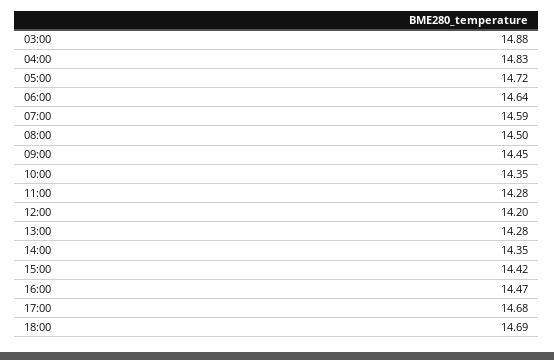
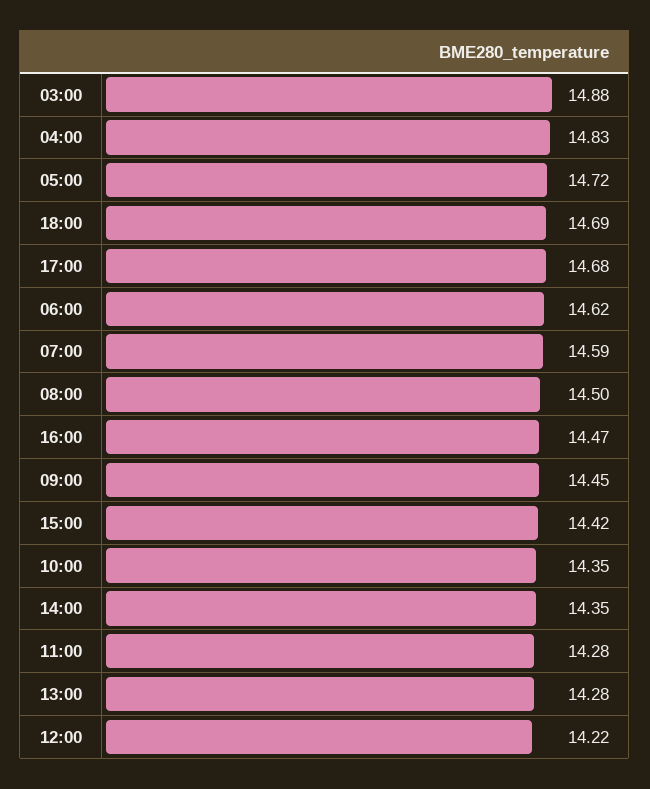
06:00: 14.64 -> 14.62
12:00: 14.2 -> 14.22

